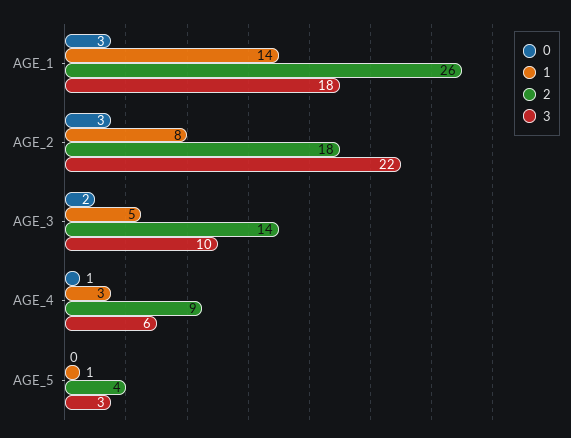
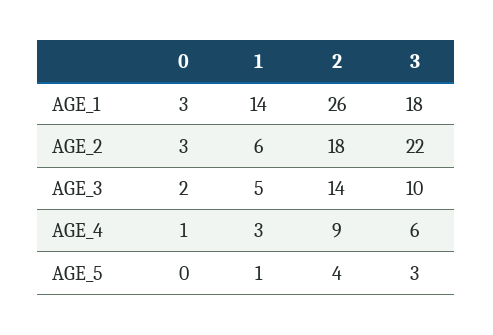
1, AGE_2: 8 -> 6

